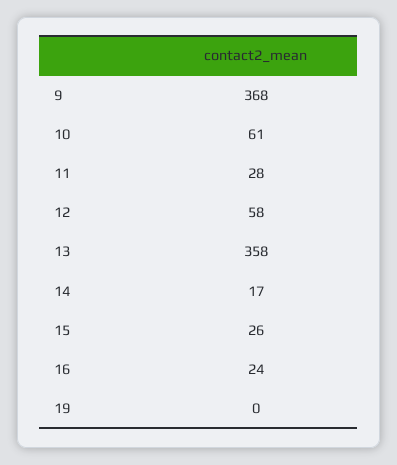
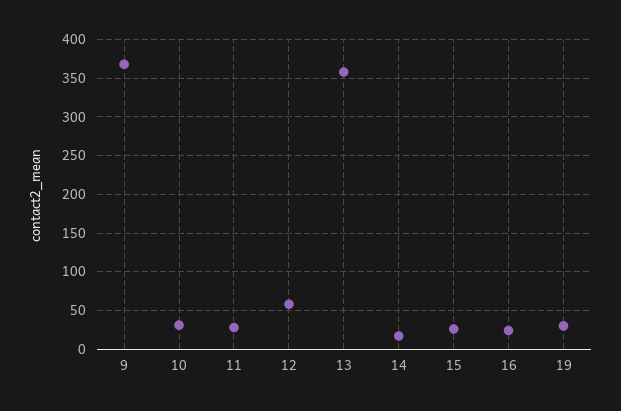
10: 61 -> 30
19: 0 -> 30

